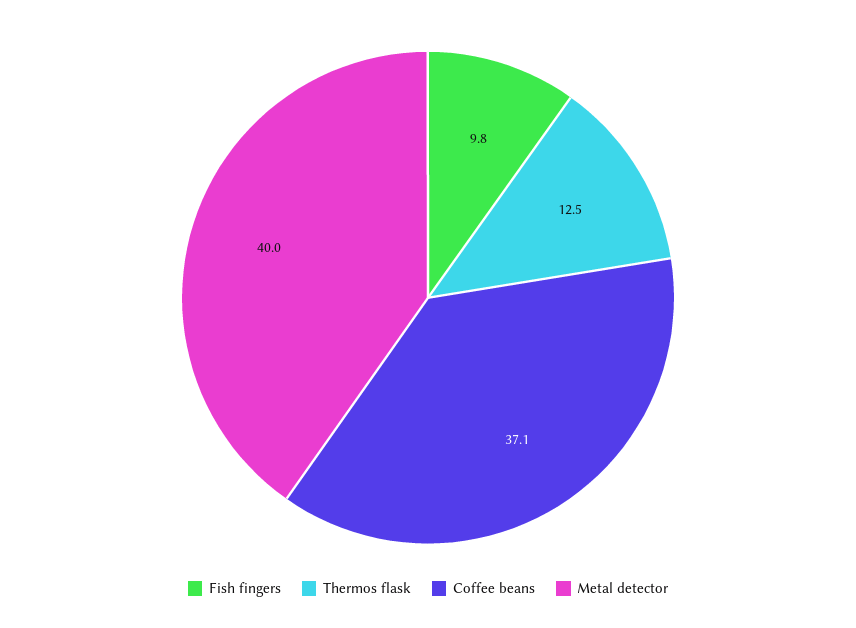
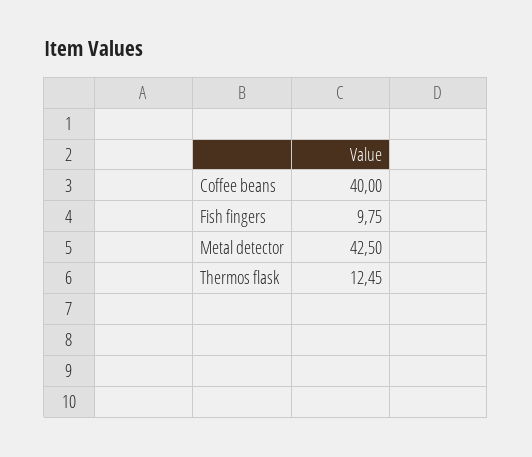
Coffee beans: 37.1 -> 40
Metal detector: 40 -> 42.5

